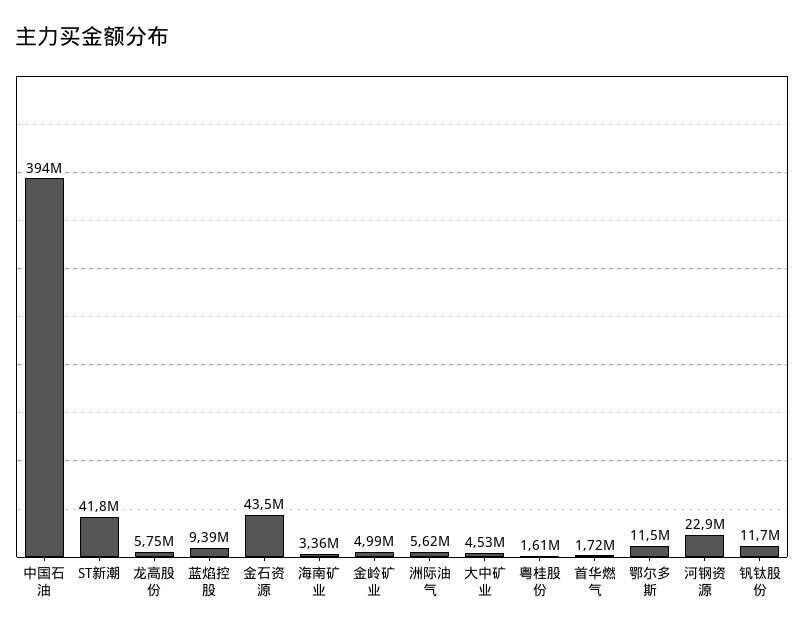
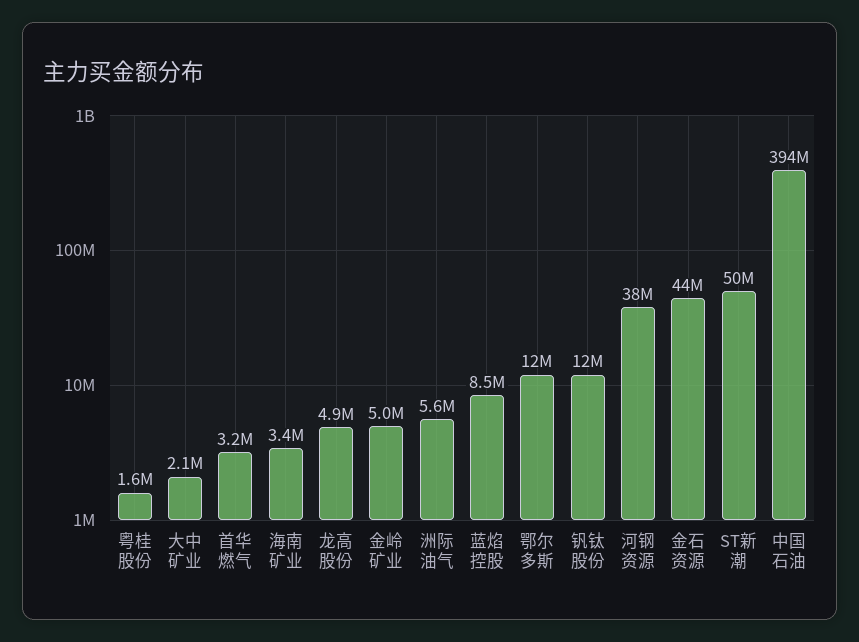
ST新潮: 41800000 -> 50000000
龙高股份: 5750000 -> 4900000
蓝焰控股: 9390000 -> 8500000
大中矿业: 4530000 -> 2100000
首华燃气: 1720000 -> 3200000
河钢资源: 22900000 -> 38000000

